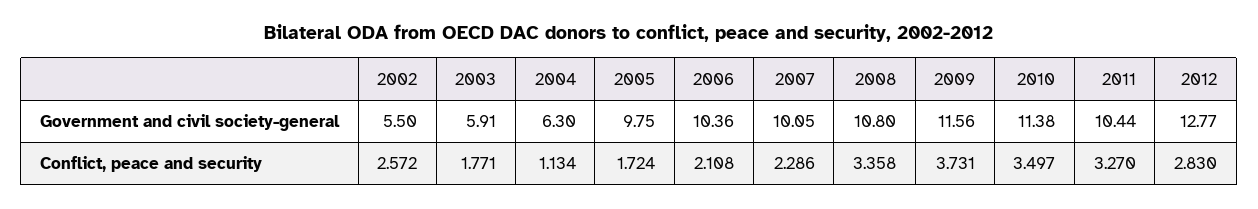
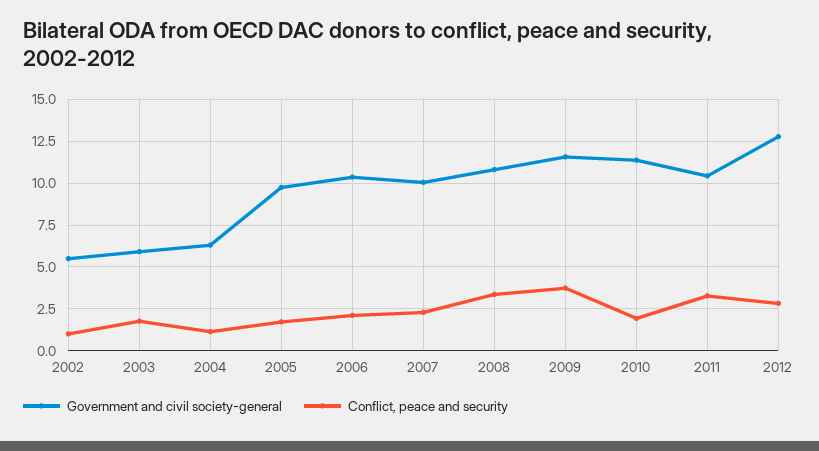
Conflict, peace and security, 2002: 2.572 -> 1
Conflict, peace and security, 2010: 3.497 -> 2

